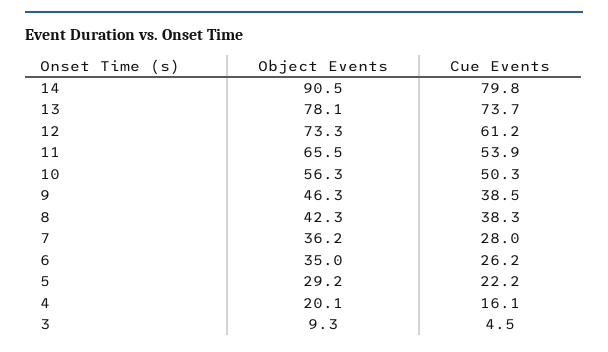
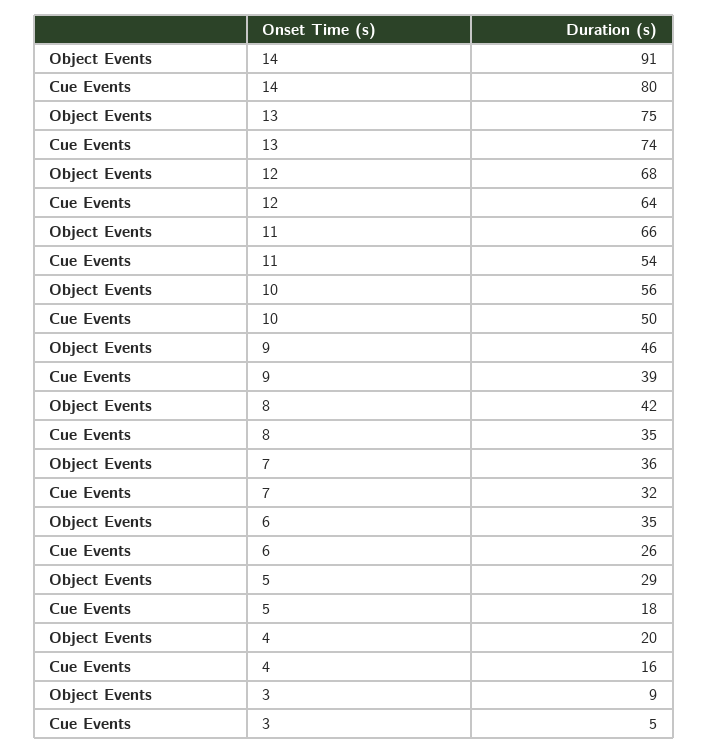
Object Events, 13: 78.1 -> 75
Object Events, 12: 73.3 -> 68
Cue Events, 12: 61.2 -> 64
Cue Events, 8: 38.3 -> 35
Cue Events, 7: 28 -> 32
Cue Events, 5: 22.2 -> 18

